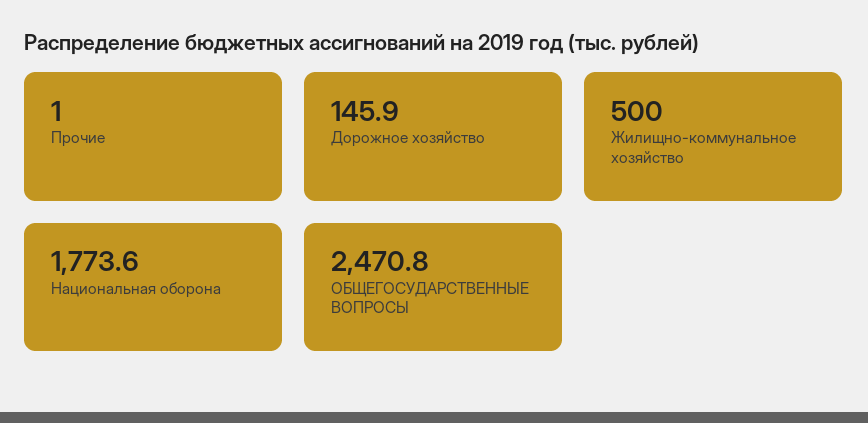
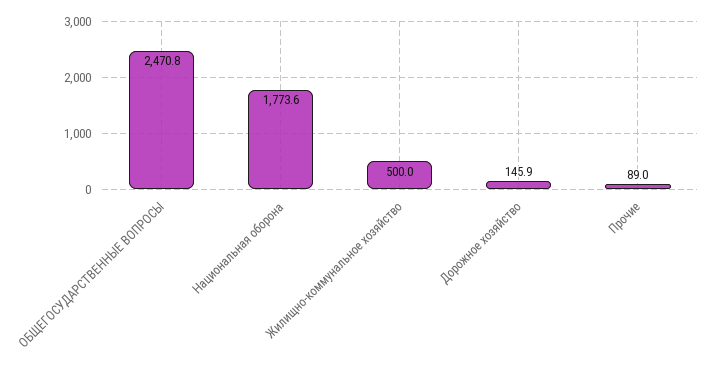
Прочие: 1 -> 89

